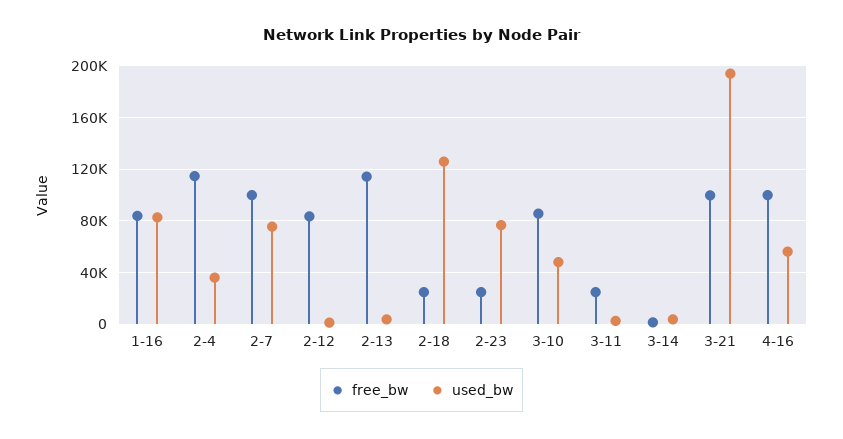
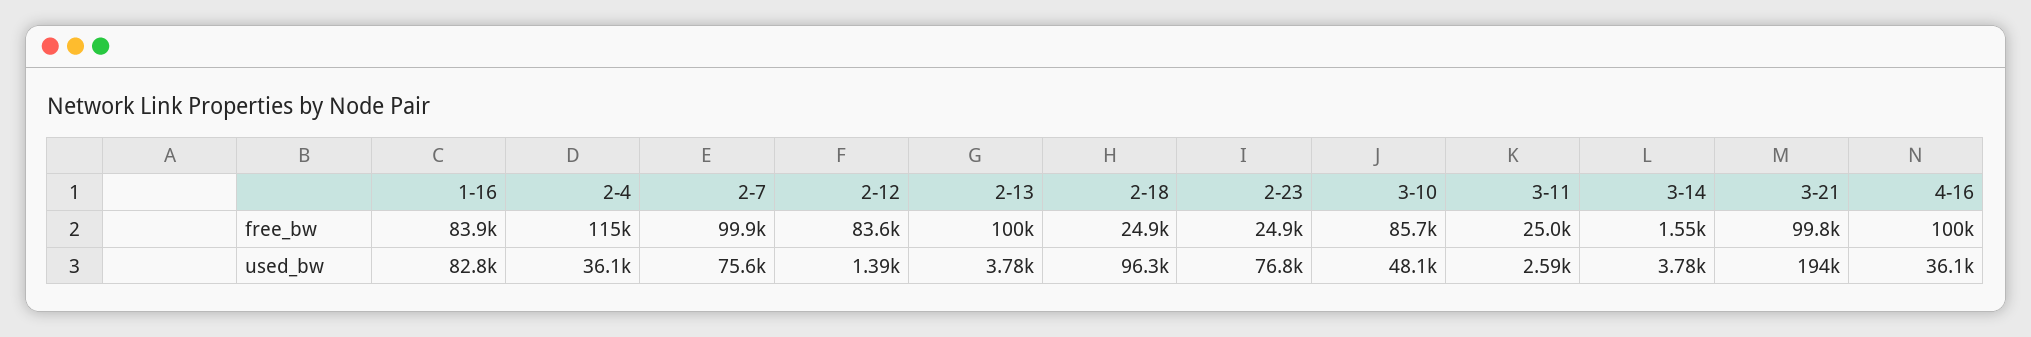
free_bw, 2-13: 115000 -> 100000
used_bw, 2-18: 125000 -> 96300
used_bw, 4-16: 55000 -> 36100

